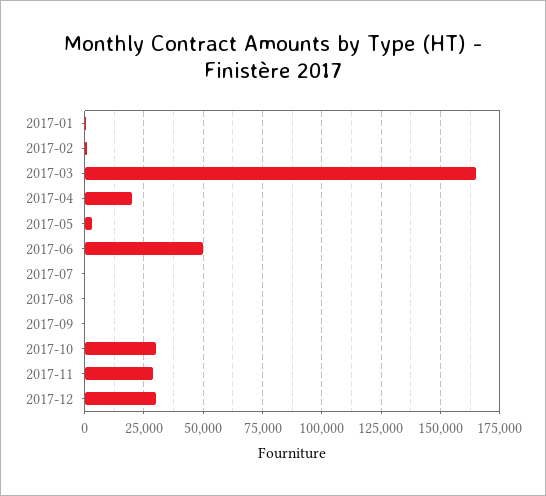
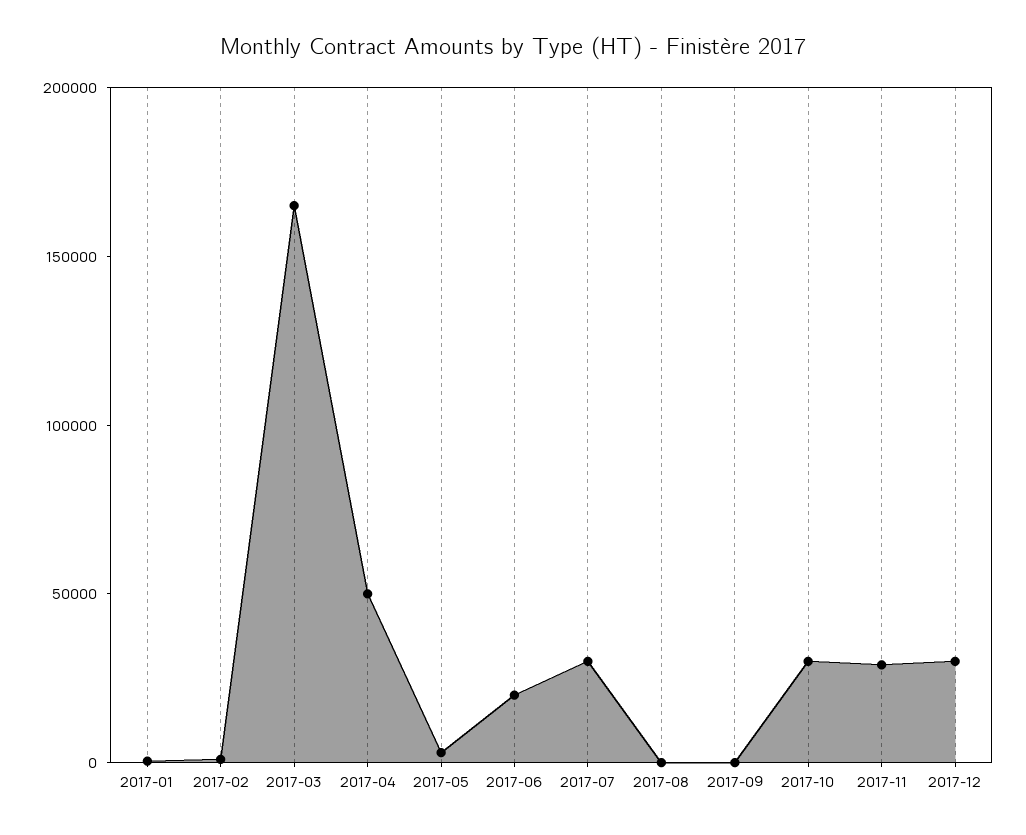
2017-04: 20000 -> 50000
2017-06: 50000 -> 20000
2017-07: 0 -> 30000

